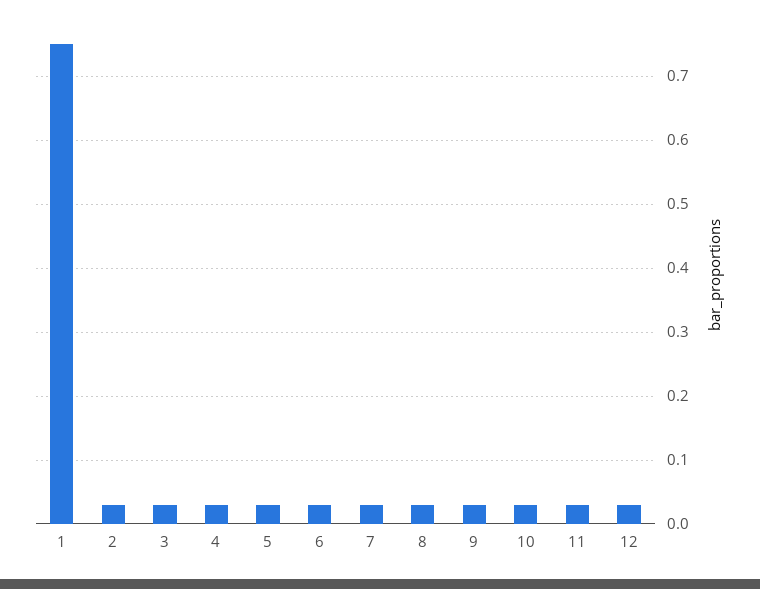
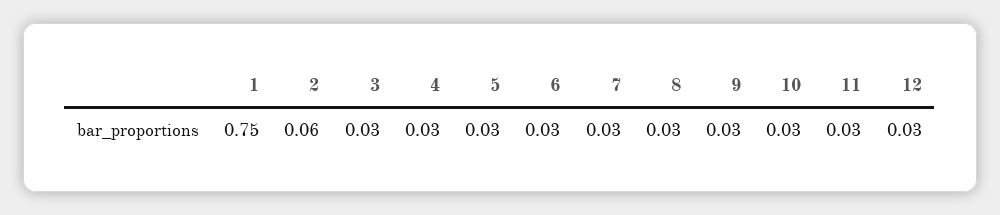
2: 0.03 -> 0.06

